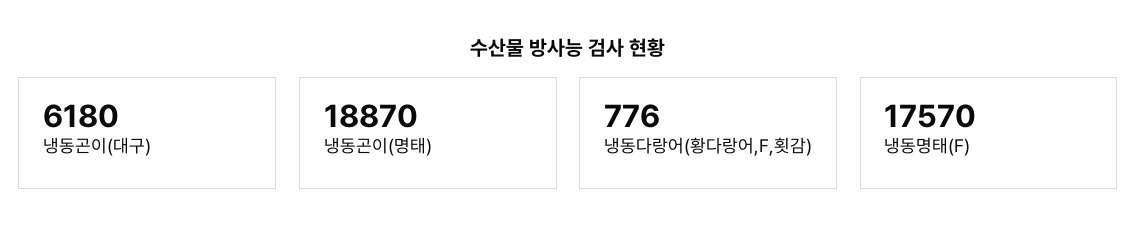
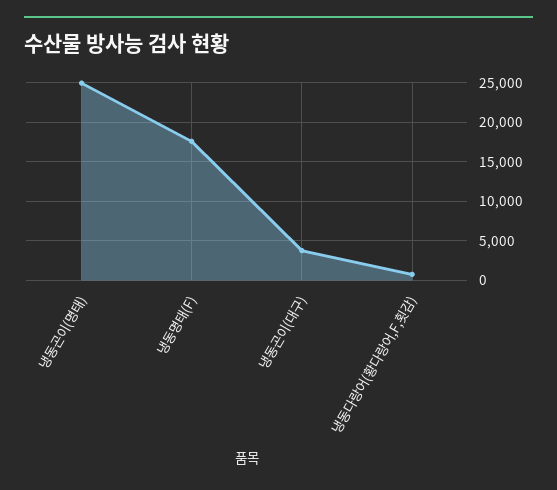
냉동곤이(대구): 6180 -> 4000
냉동곤이(명태): 18870 -> 25000

